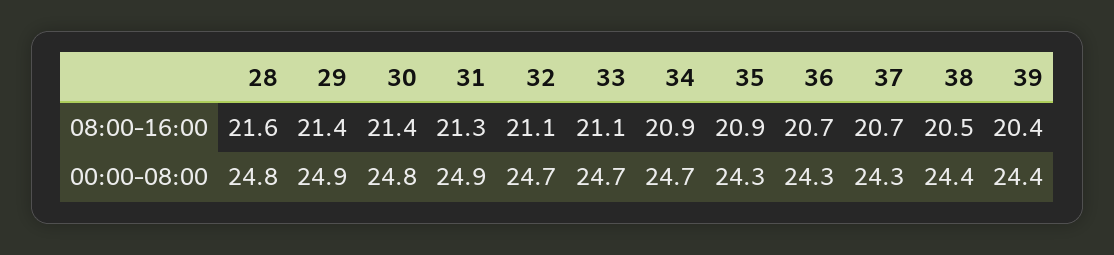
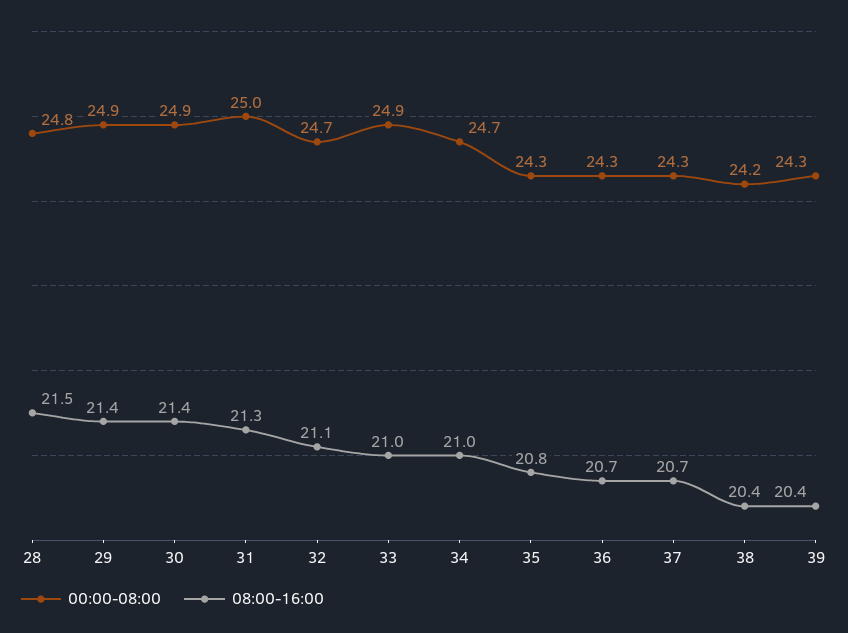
08:00-16:00, 28: 21.6 -> 21.5
08:00-16:00, 33: 21.1 -> 21
08:00-16:00, 34: 20.9 -> 21
08:00-16:00, 35: 20.9 -> 20.8
08:00-16:00, 38: 20.5 -> 20.4
00:00-08:00, 30: 24.8 -> 24.9
00:00-08:00, 31: 24.9 -> 25
00:00-08:00, 33: 24.7 -> 24.9
00:00-08:00, 38: 24.4 -> 24.2
00:00-08:00, 39: 24.4 -> 24.3

